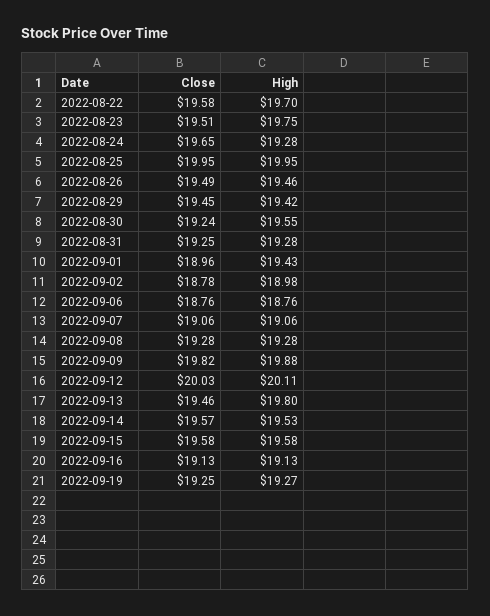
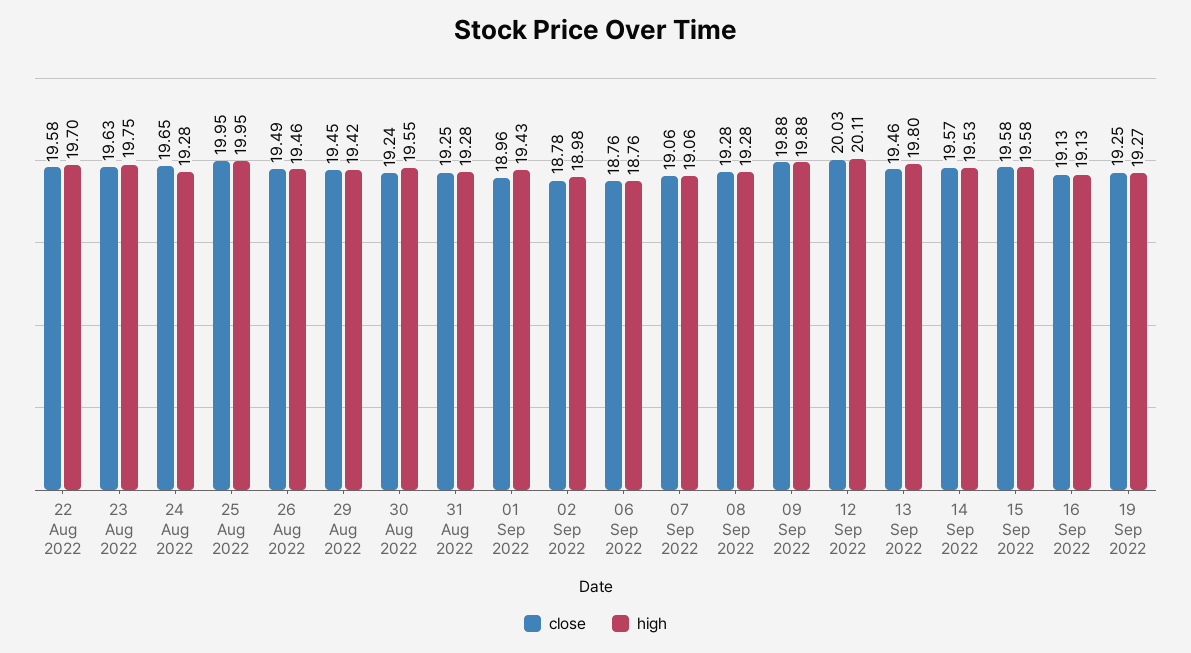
Close, 2022-08-23: 19.51 -> 19.63
Close, 2022-09-09: 19.82 -> 19.88

